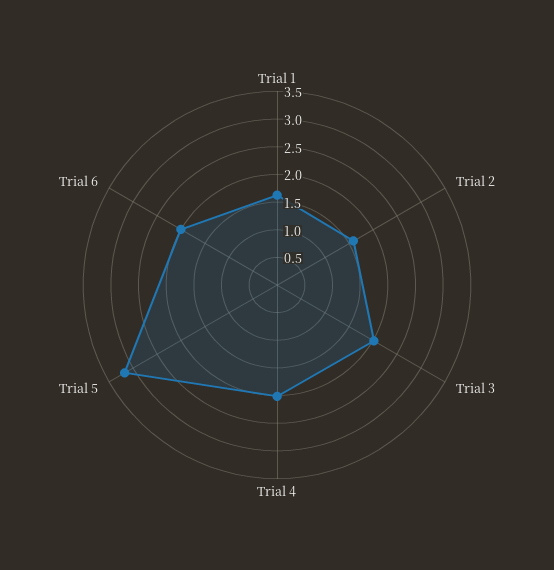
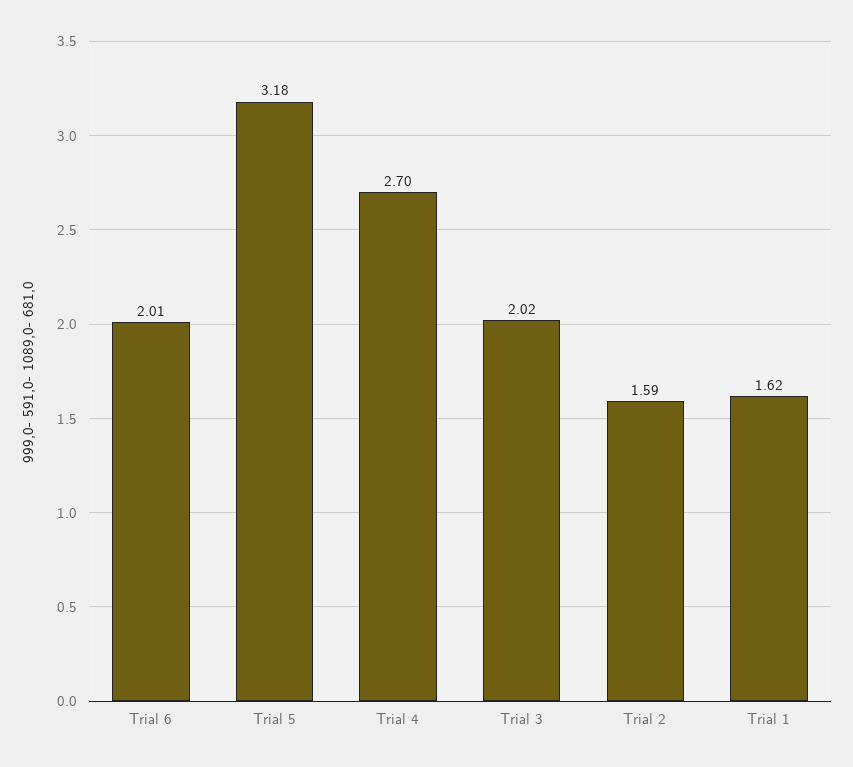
Trial 4: 2 -> 2.7

